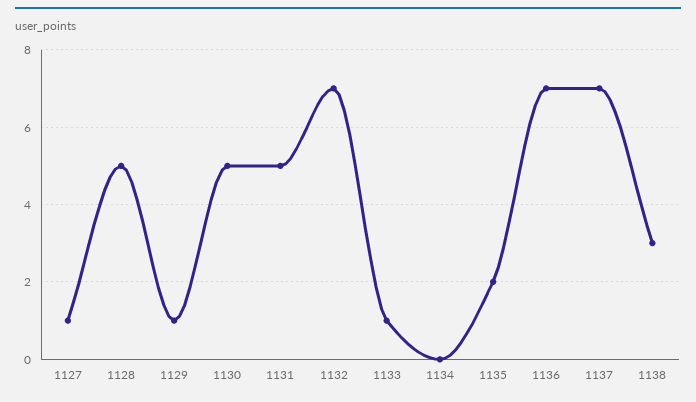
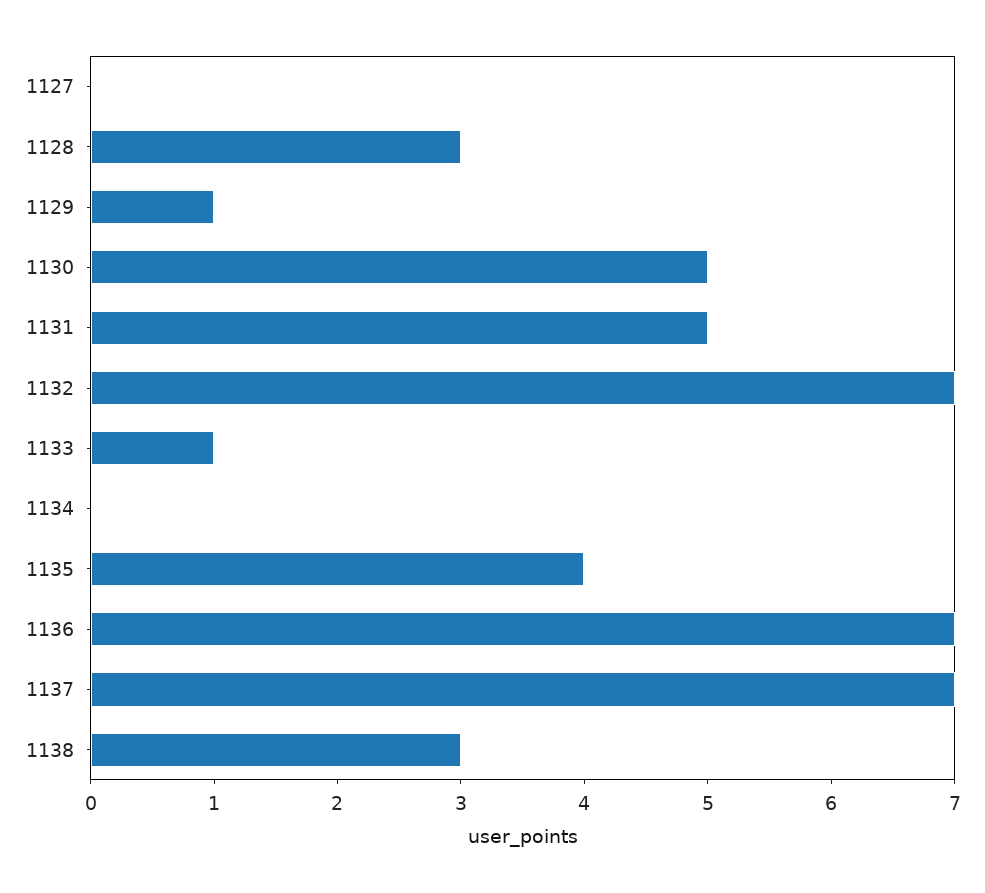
1127: 1 -> 0
1128: 5 -> 3
1135: 2 -> 4

